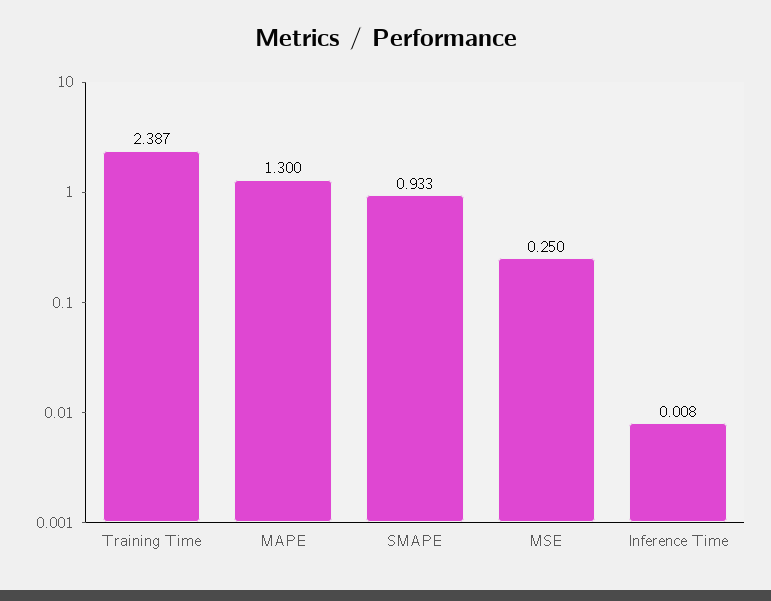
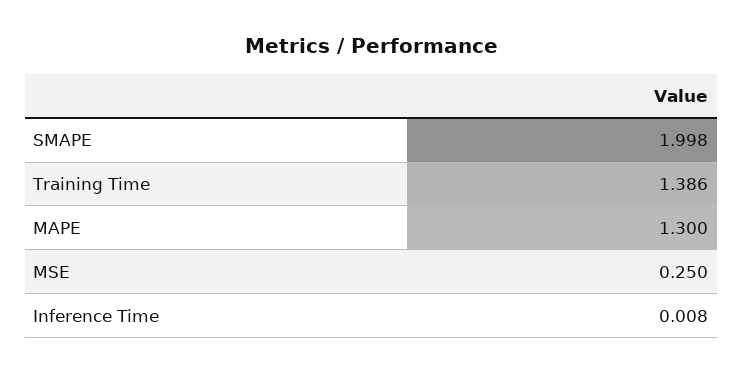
Training Time: 2.387 -> 1.386
SMAPE: 0.933 -> 1.998

